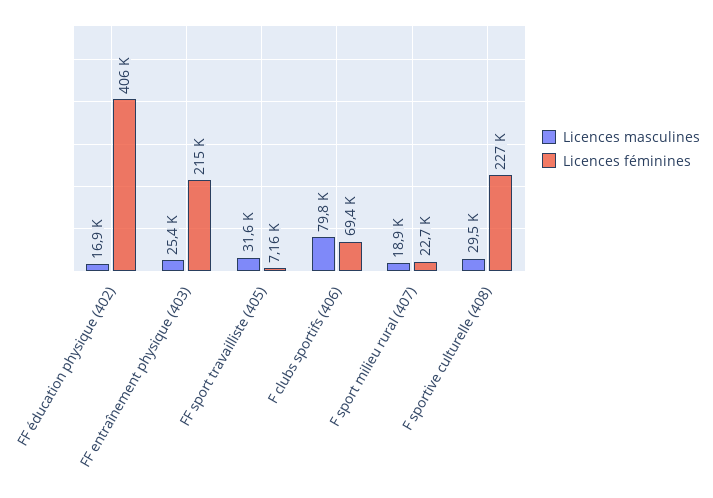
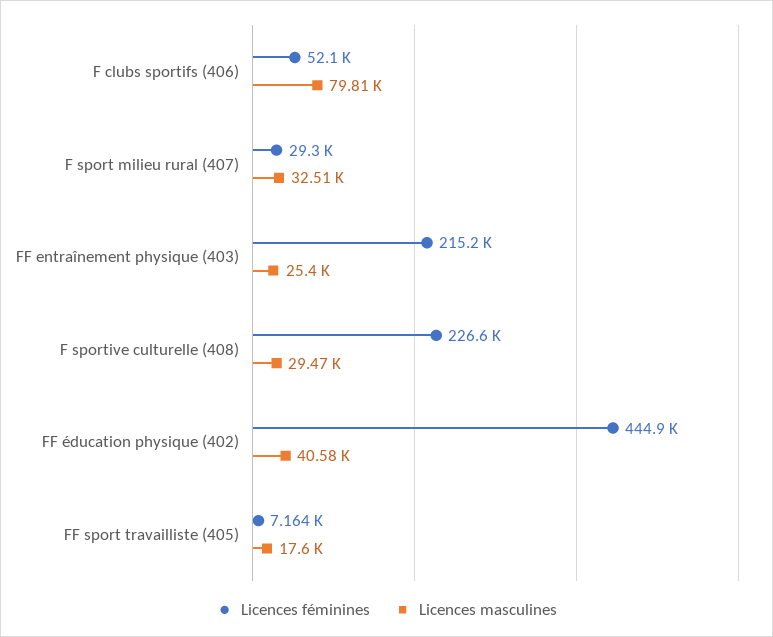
Licences masculines, FF éducation physique (402): 16900 -> 40580
Licences féminines, FF éducation physique (402): 406000 -> 444900
Licences masculines, FF sport travailliste (405): 31600 -> 17600
Licences féminines, F clubs sportifs (406): 69400 -> 52100
Licences masculines, F sport milieu rural (407): 18900 -> 32510
Licences féminines, F sport milieu rural (407): 22700 -> 29300

